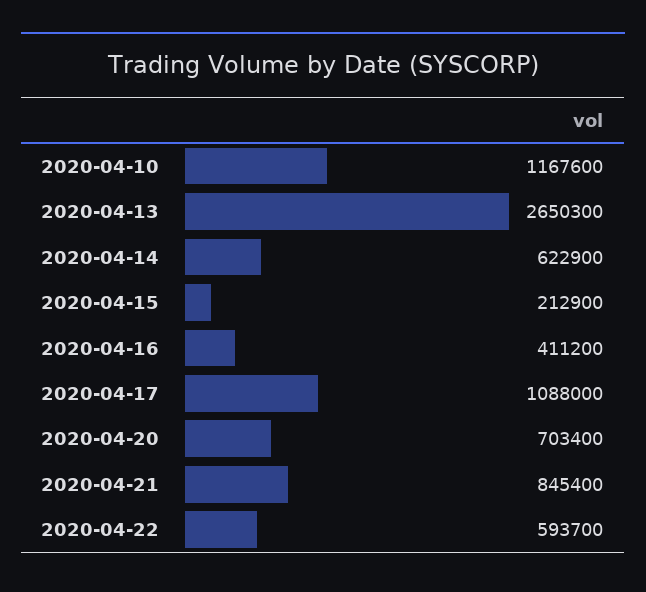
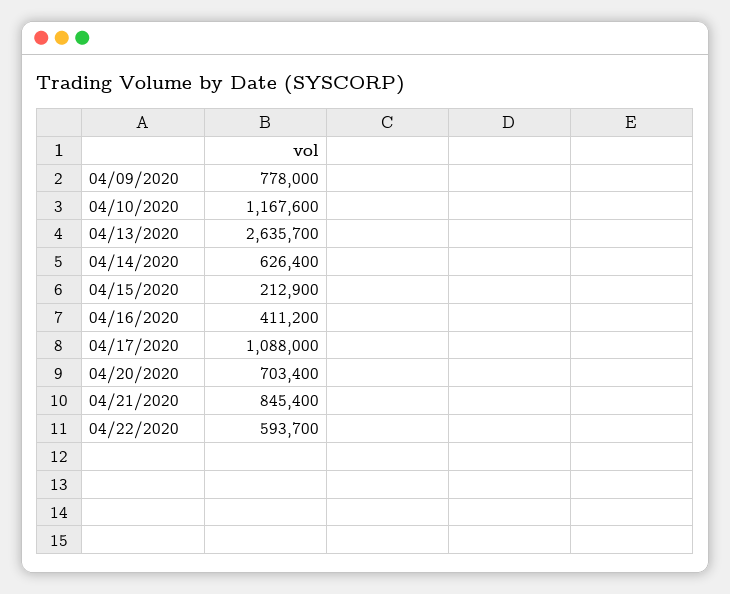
2020-04-13: 2650300 -> 2635700
2020-04-14: 622900 -> 626400
04/09/2020: none -> 778000

